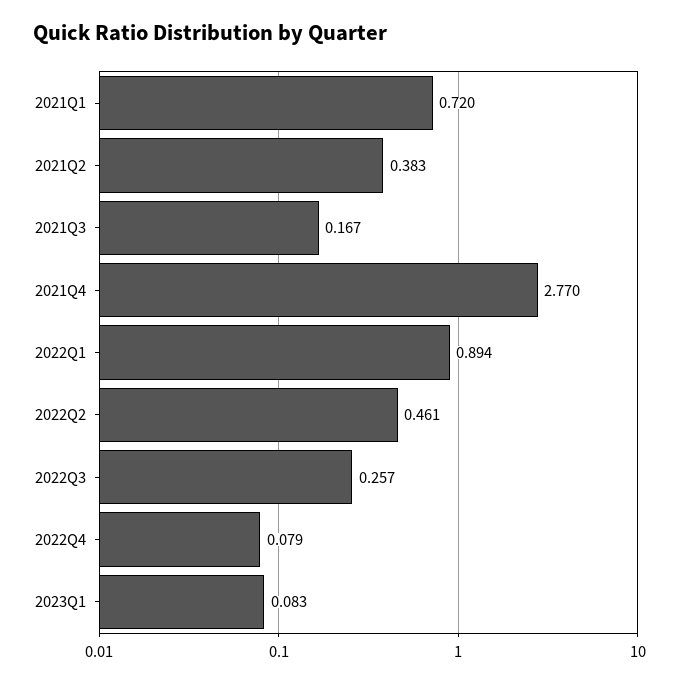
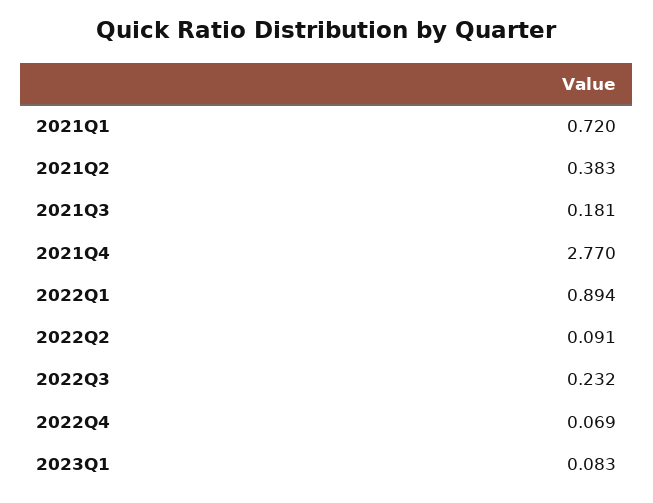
2021Q3: 0.167 -> 0.181
2022Q2: 0.461 -> 0.091
2022Q3: 0.257 -> 0.232
2022Q4: 0.079 -> 0.069

